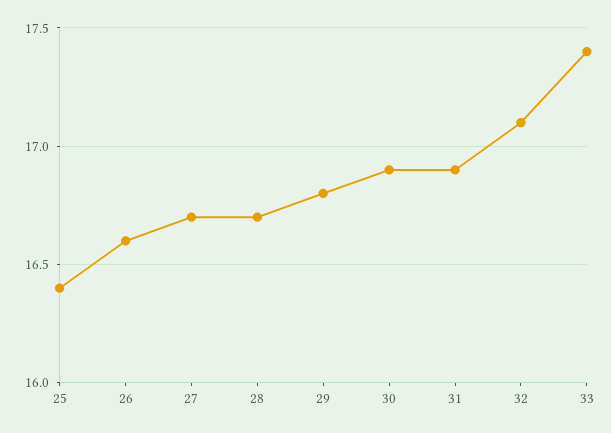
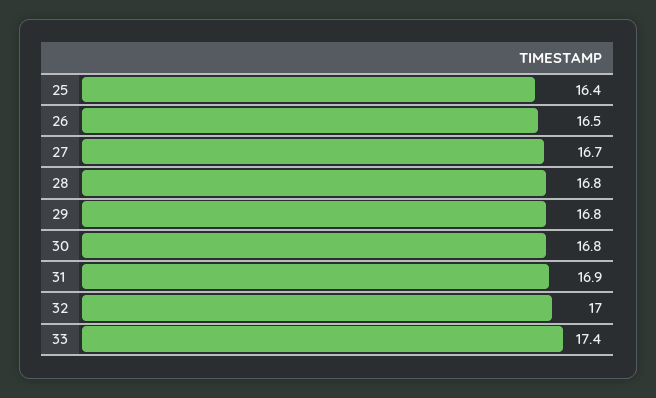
26: 16.6 -> 16.5
28: 16.7 -> 16.8
30: 16.9 -> 16.8
32: 17.1 -> 17

